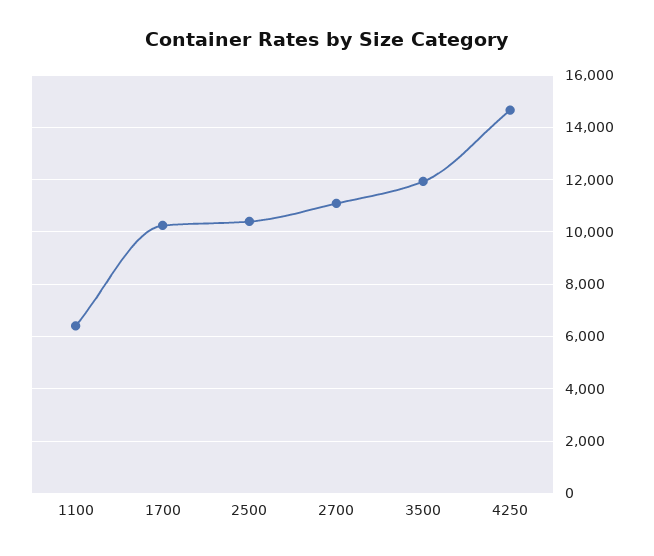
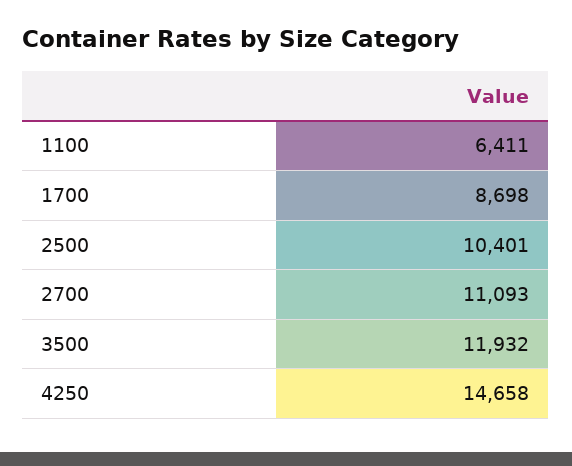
1700: 10250 -> 8698

